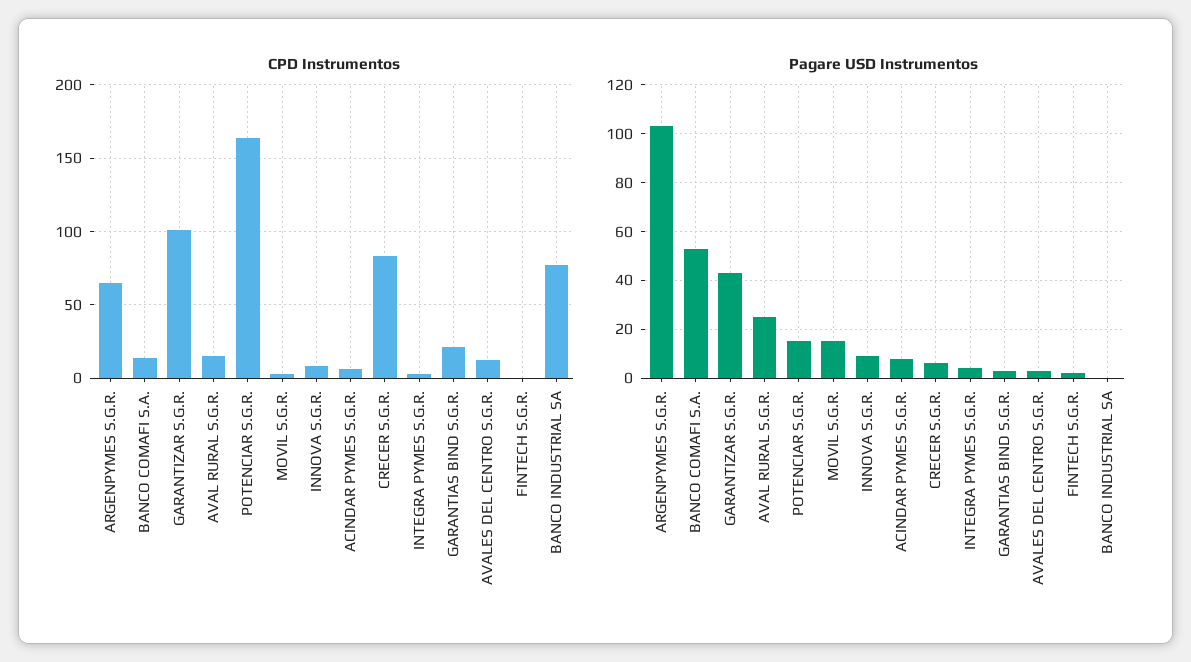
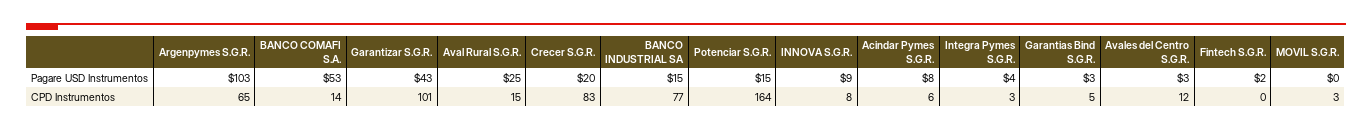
CPD Instrumentos, GARANTIAS BIND S.G.R.: 20 -> 5
Pagare USD Instrumentos, MOVIL S.G.R.: 15 -> 0
Pagare USD Instrumentos, CRECER S.G.R.: 5 -> 20
Pagare USD Instrumentos, BANCO INDUSTRIAL SA: 0 -> 15

